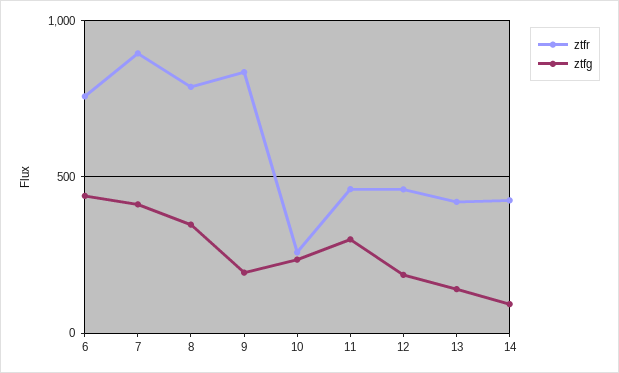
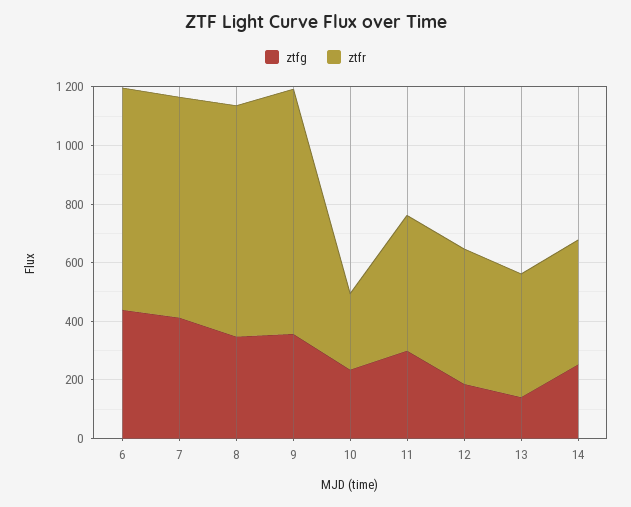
ztfr, 7: 900 -> 750
ztfg, 9: 200 -> 350
ztfg, 14: 100 -> 250

